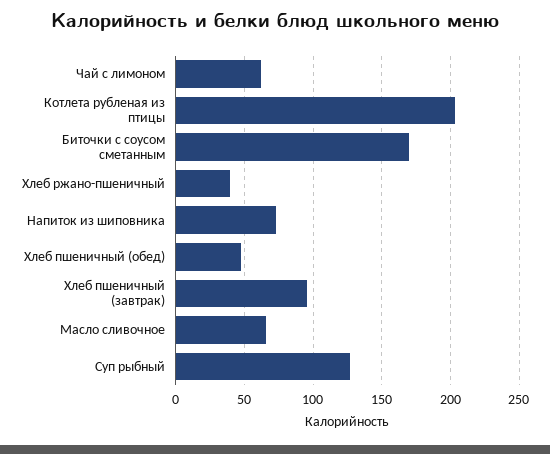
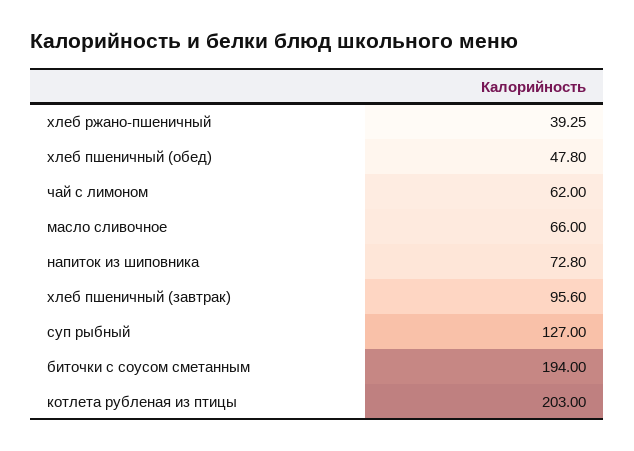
Биточки с соусом сметанным: 170 -> 194

